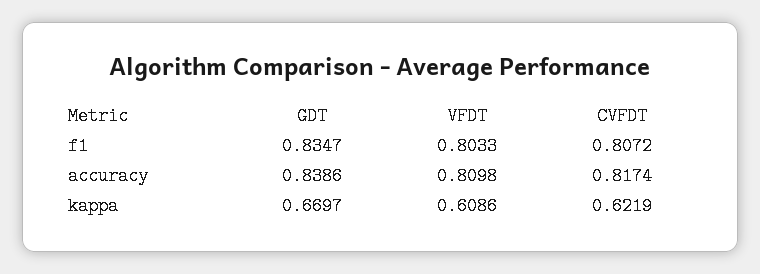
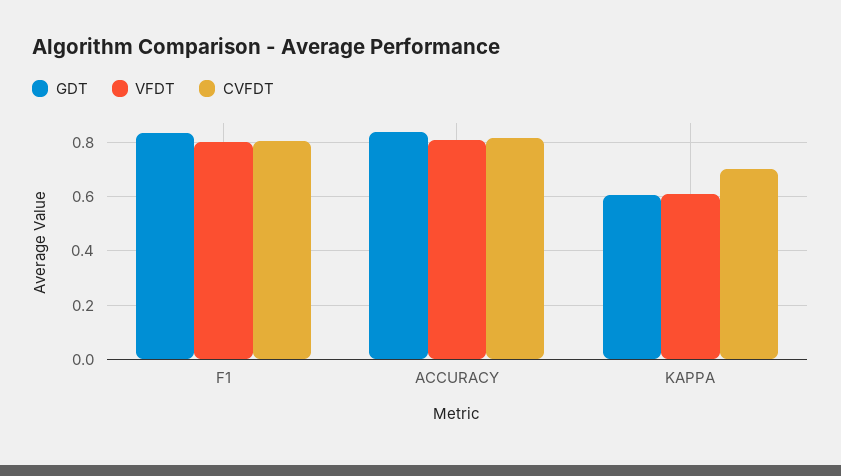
GDT, kappa: 0.6697 -> 0.6
CVFDT, kappa: 0.6219 -> 0.7

